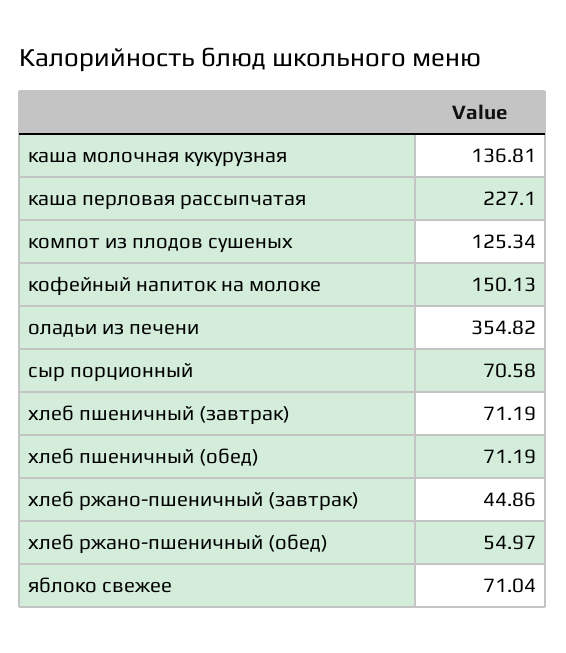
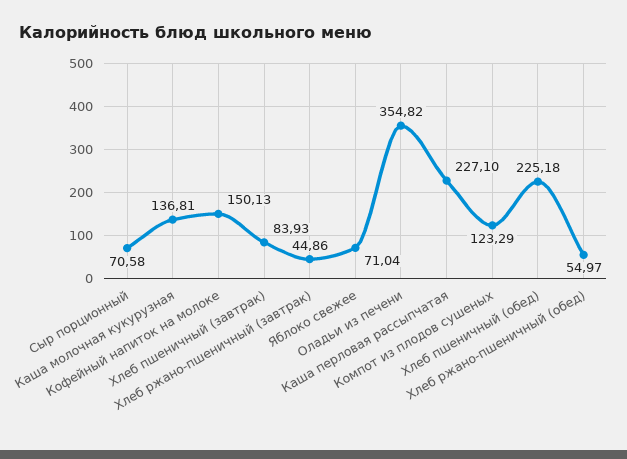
компот из плодов сушеных: 125.34 -> 123.29
хлеб пшеничный (завтрак): 71.19 -> 83.93
хлеб пшеничный (обед): 71.19 -> 225.18

